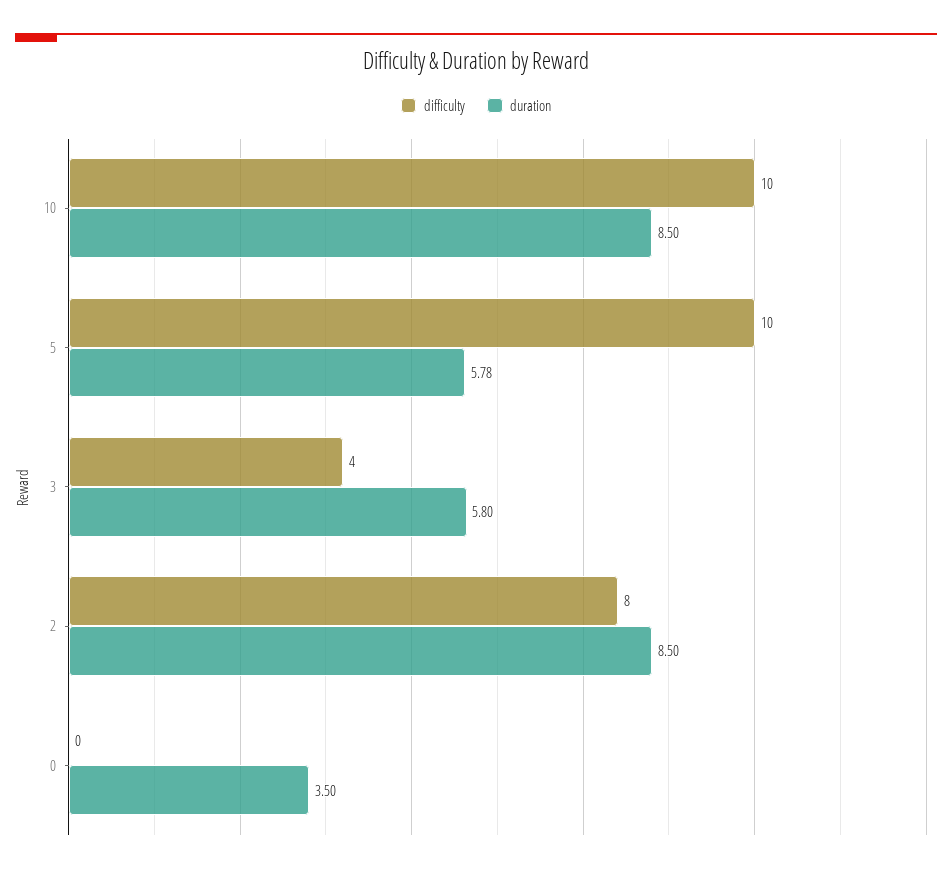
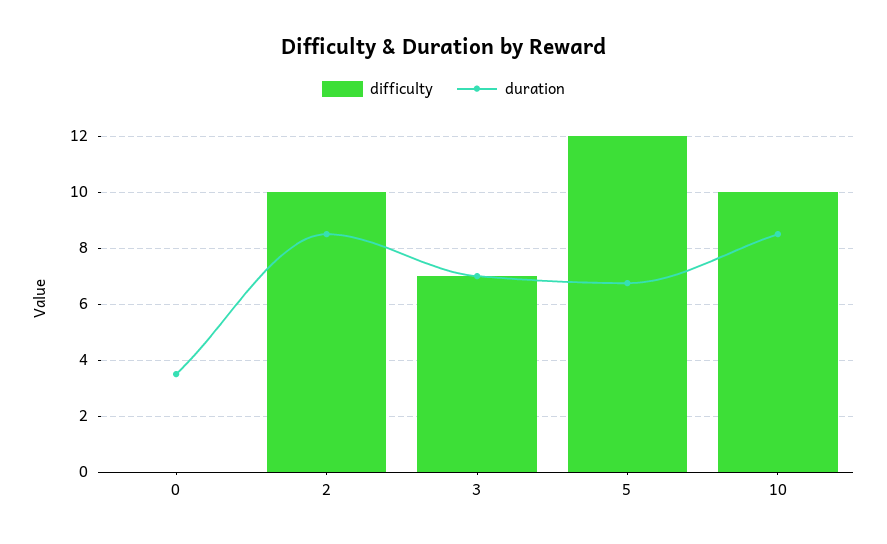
difficulty, 5: 10 -> 12
duration, 5: 5.78 -> 6.75
difficulty, 3: 4 -> 7
duration, 3: 5.8 -> 7
difficulty, 2: 8 -> 10

